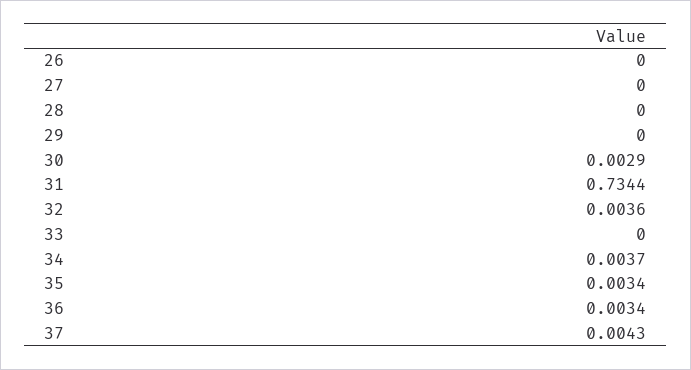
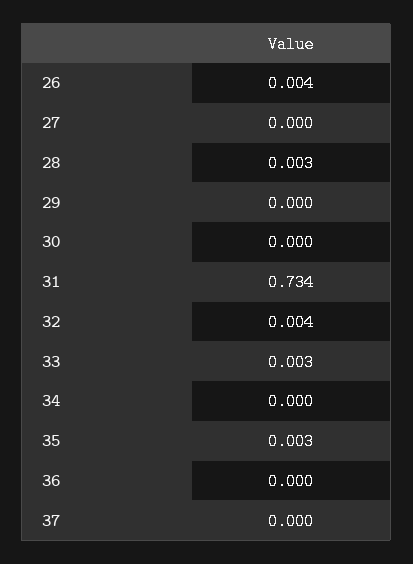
26: 0 -> 0.004
28: 0 -> 0.003
30: 0.0029 -> 0
33: 0 -> 0.003
34: 0.0037 -> 0
36: 0.0034 -> 0
37: 0.0043 -> 0

